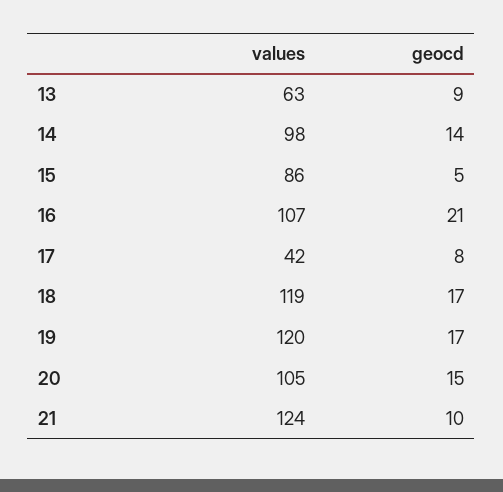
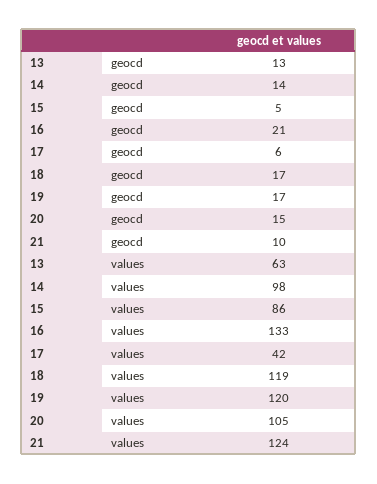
geocd, 13: 9 -> 13
values, 16: 107 -> 133
geocd, 17: 8 -> 6

